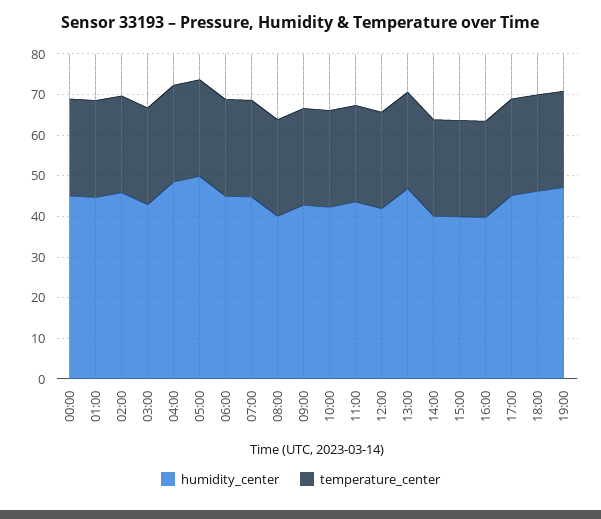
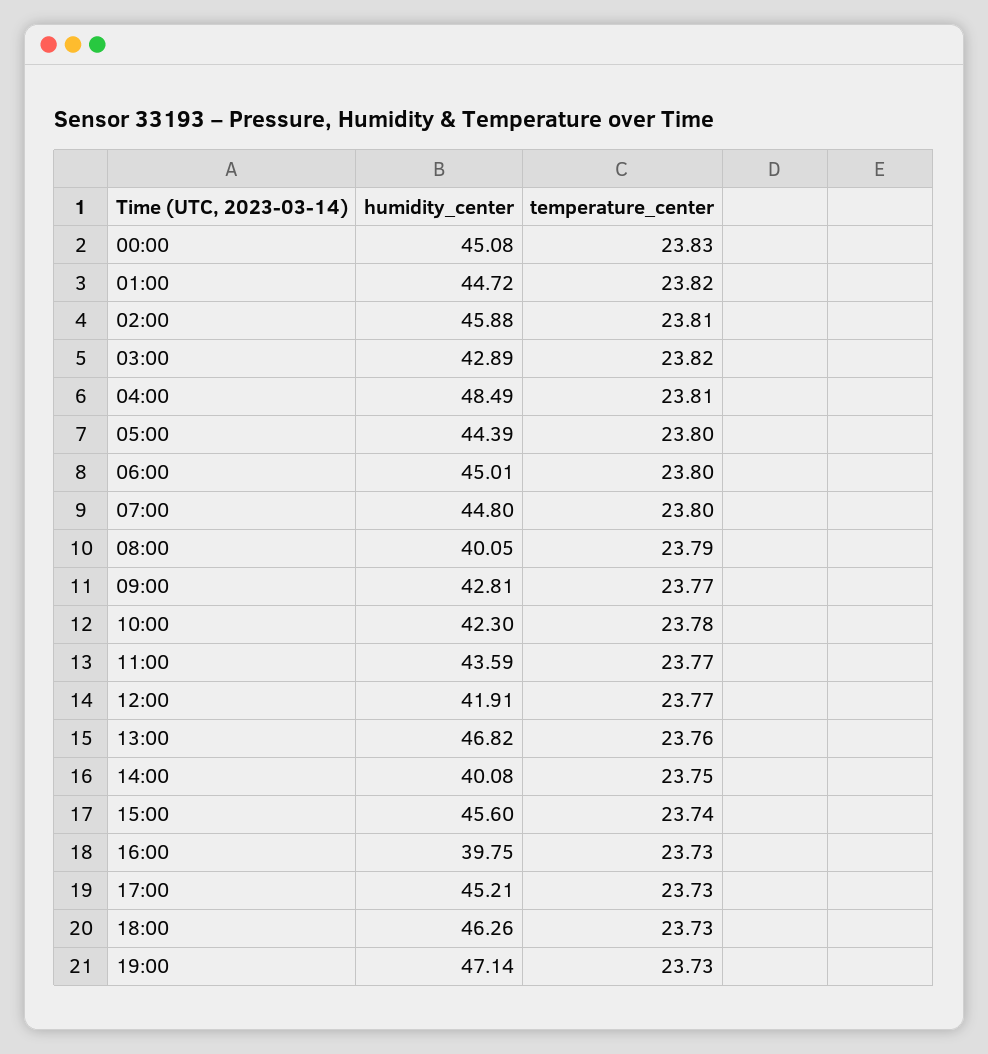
humidity_center, 05:00: 50 -> 44.39
humidity_center, 15:00: 40 -> 45.6

